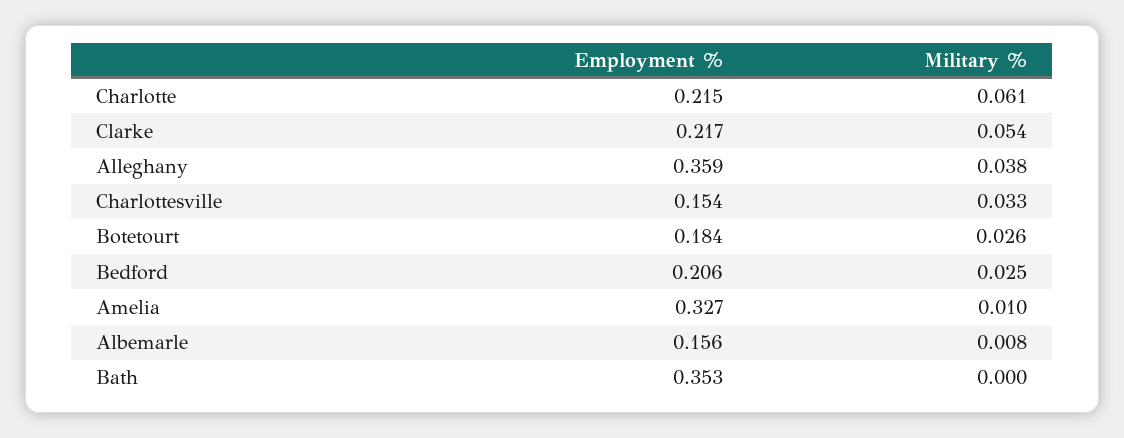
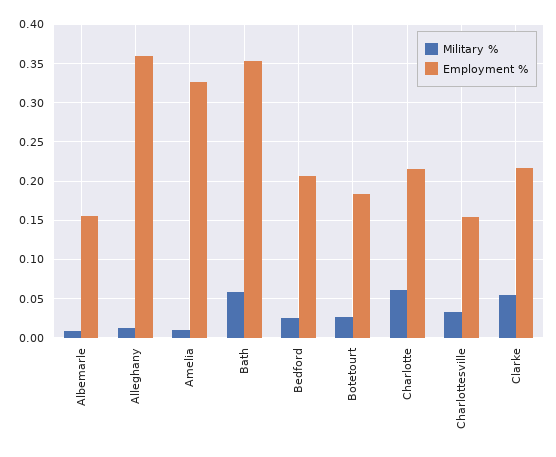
Military %, Alleghany: 0.038 -> 0.01
Military %, Bath: 0 -> 0.06

